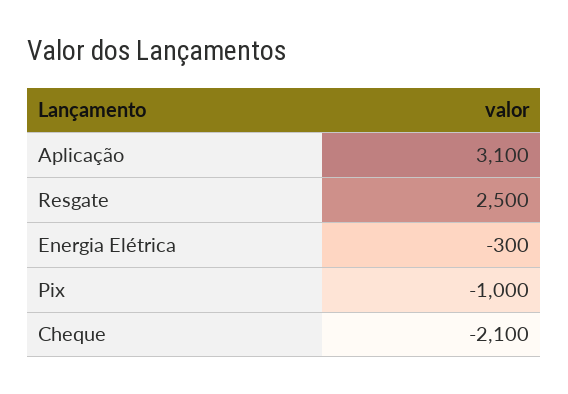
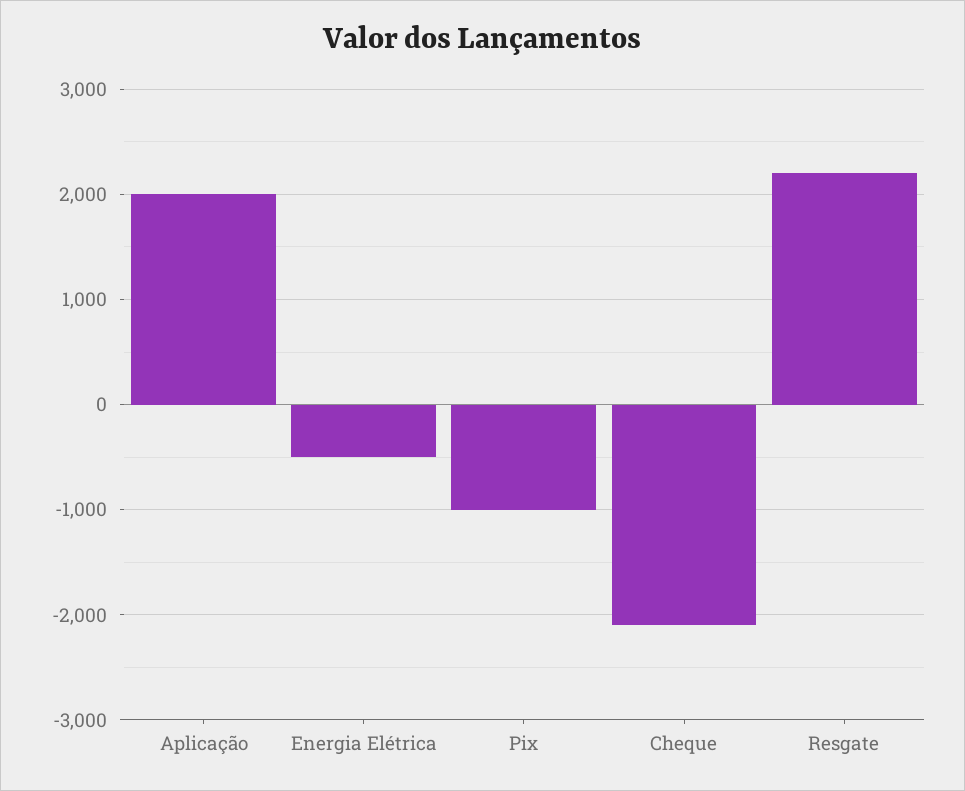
Aplicação: 3100 -> 2000
Resgate: 2500 -> 2200
Energia Elétrica: -300 -> -500

